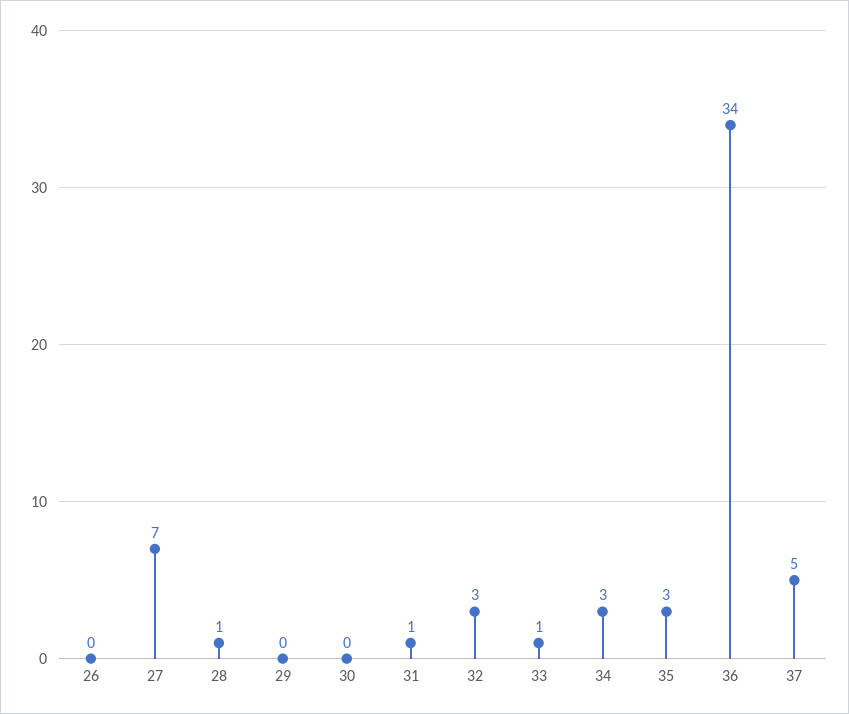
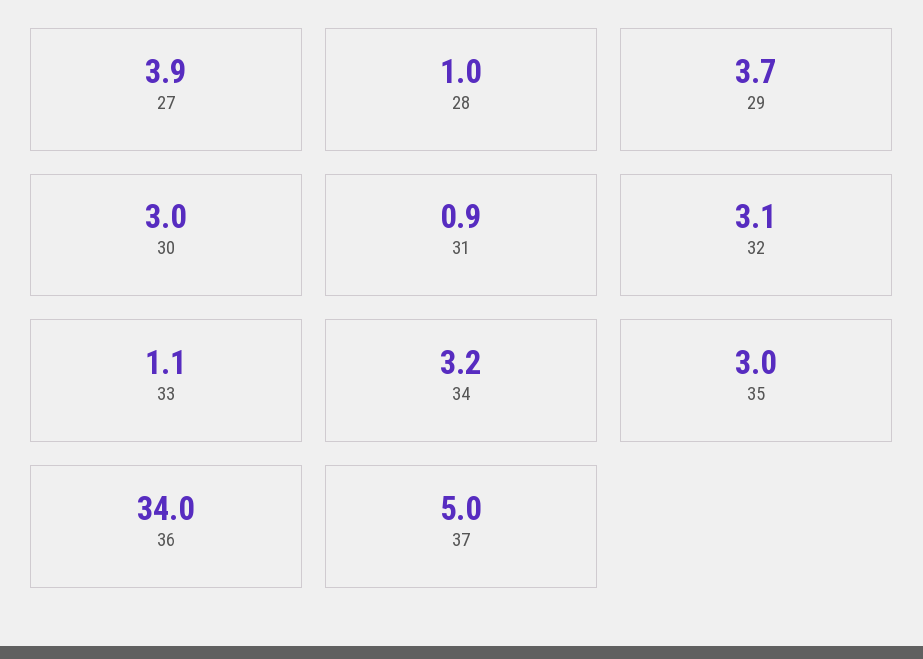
26: 0 -> none
27: 7 -> 3.9
29: 0 -> 3.7
30: 0 -> 3

